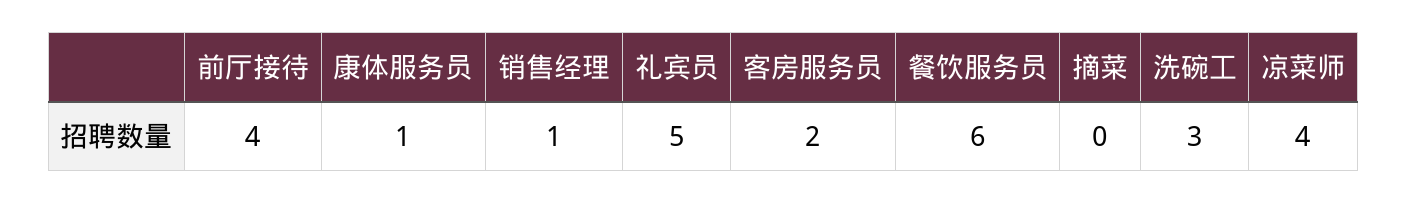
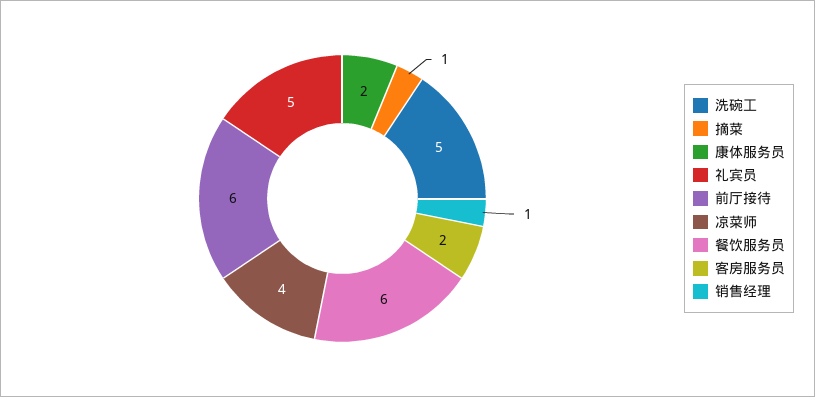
前厅接待: 4 -> 6
康体服务员: 1 -> 2
摘菜: 0 -> 1
洗碗工: 3 -> 5

